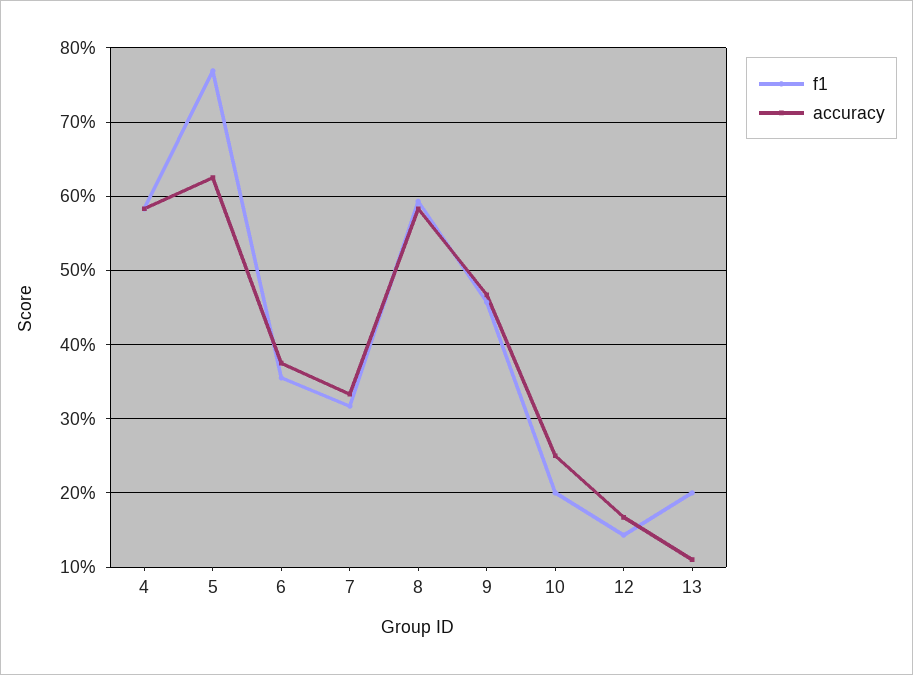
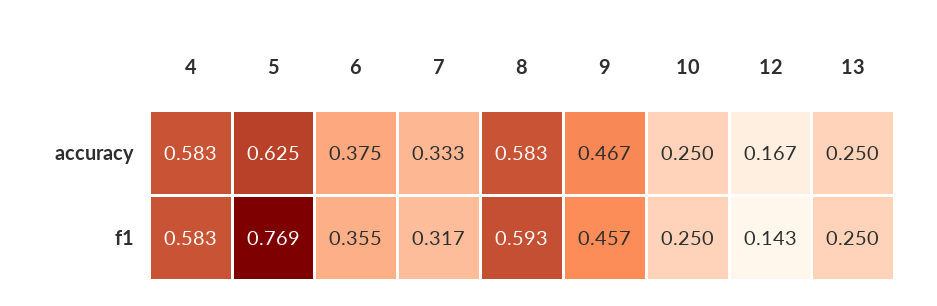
f1, 10: 0.2 -> 0.25
f1, 13: 0.2 -> 0.25
accuracy, 13: 0.11 -> 0.25

